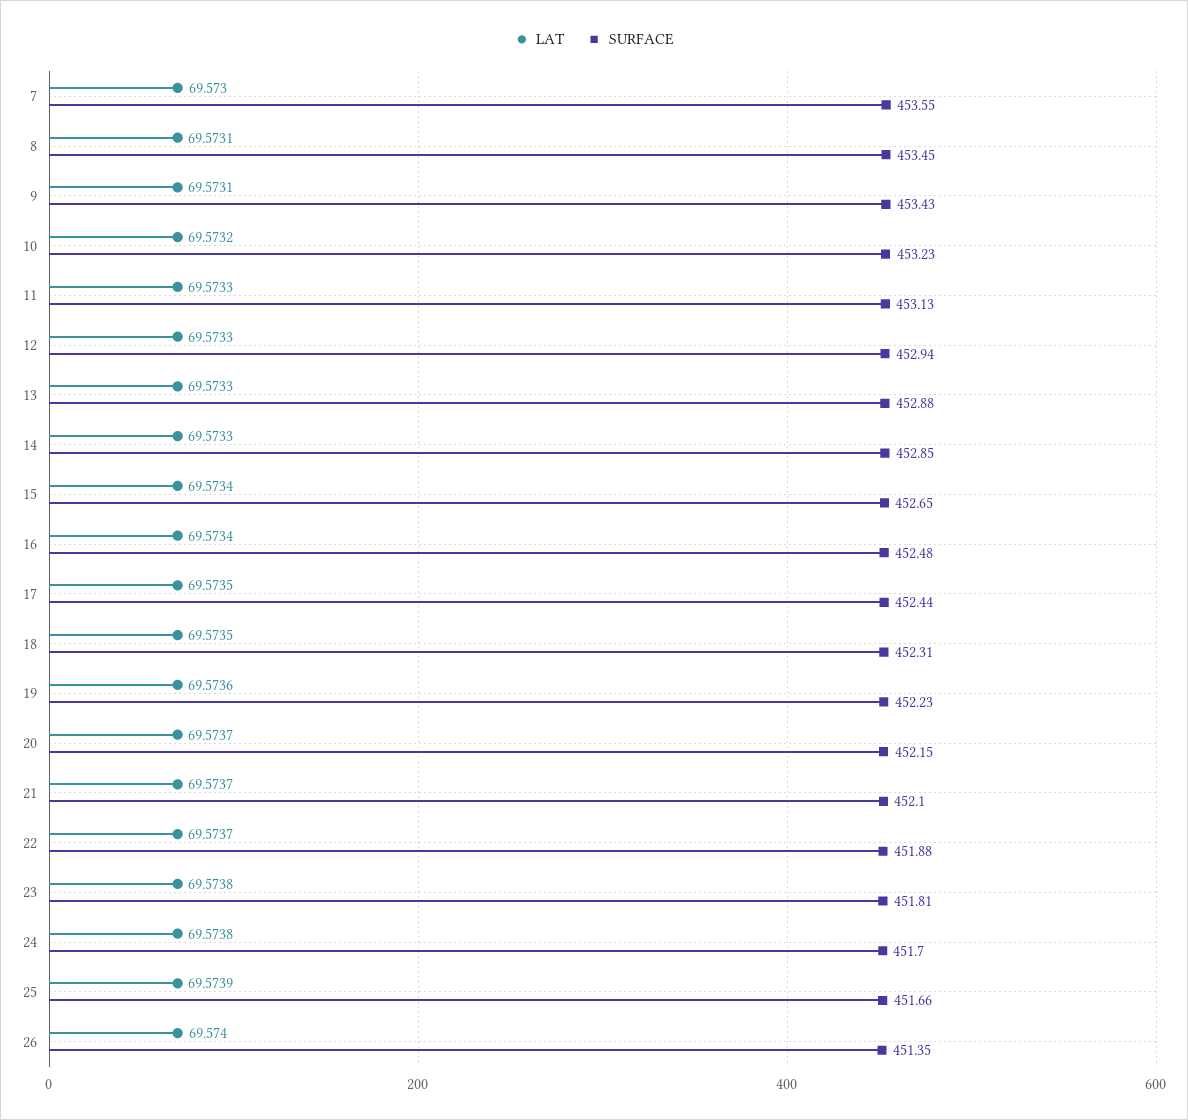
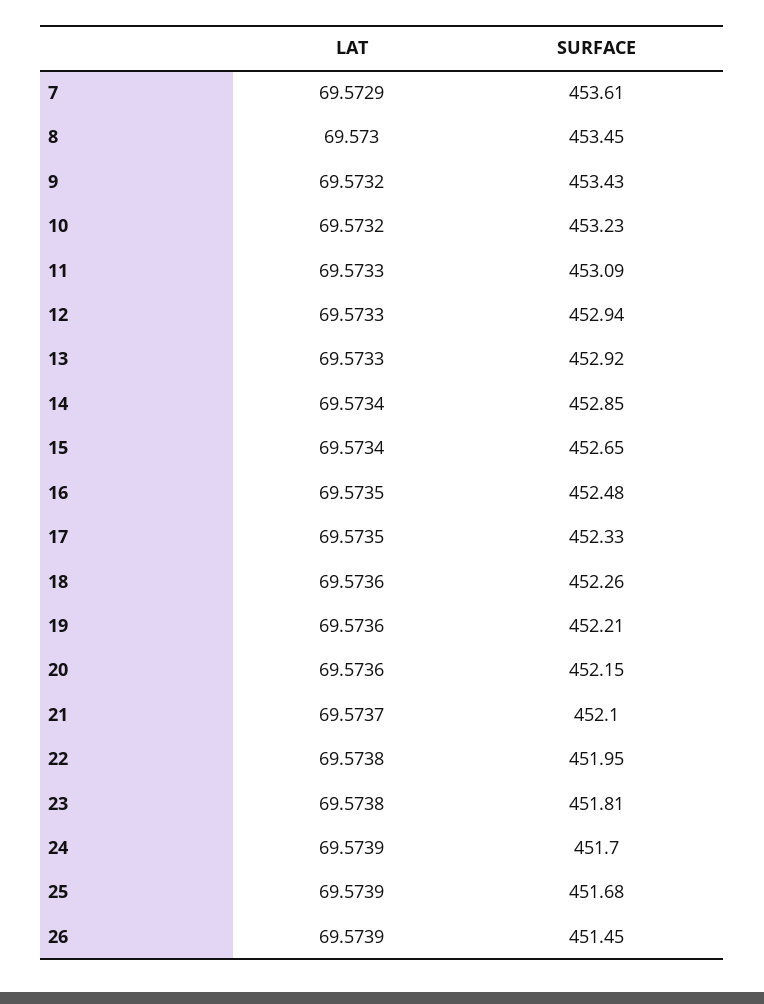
LAT, 7: 69.573 -> 69.5729
SURFACE, 7: 453.55 -> 453.61
LAT, 8: 69.5731 -> 69.573
LAT, 9: 69.5731 -> 69.5732
SURFACE, 11: 453.13 -> 453.09
SURFACE, 13: 452.88 -> 452.92
LAT, 14: 69.5733 -> 69.5734
LAT, 16: 69.5734 -> 69.5735
SURFACE, 17: 452.44 -> 452.33
LAT, 18: 69.5735 -> 69.5736
SURFACE, 18: 452.31 -> 452.26
SURFACE, 19: 452.23 -> 452.21
LAT, 20: 69.5737 -> 69.5736
LAT, 22: 69.5737 -> 69.5738
SURFACE, 22: 451.88 -> 451.95
LAT, 24: 69.5738 -> 69.5739
SURFACE, 25: 451.66 -> 451.68
LAT, 26: 69.574 -> 69.5739
SURFACE, 26: 451.35 -> 451.45

